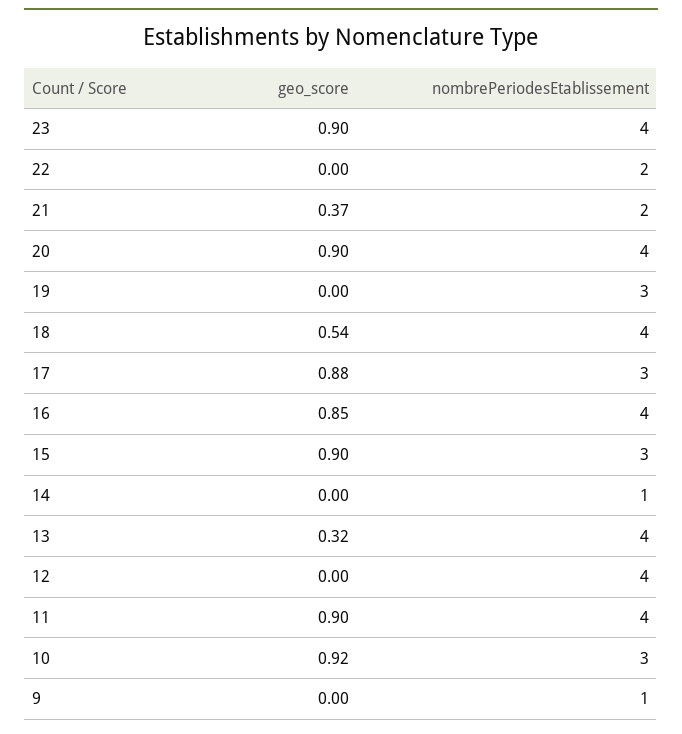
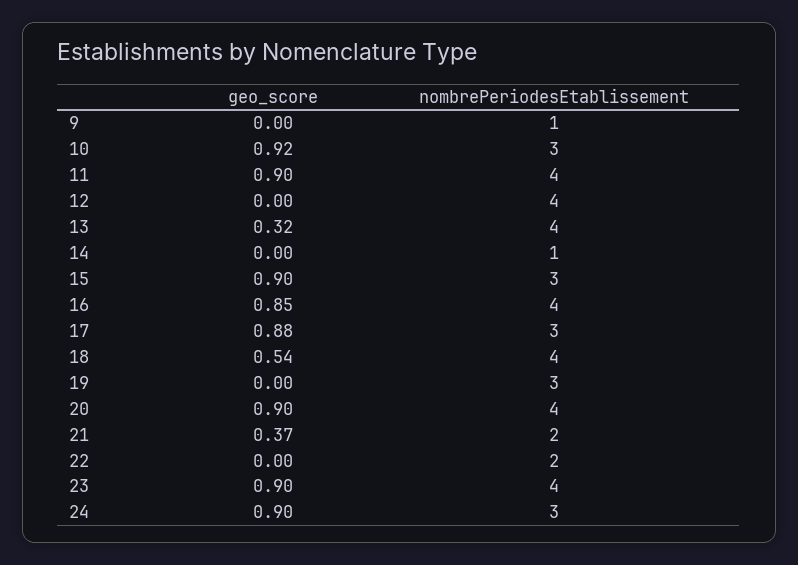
geo_score, 24: none -> 0.9
nombrePeriodesEtablissement, 24: none -> 3

